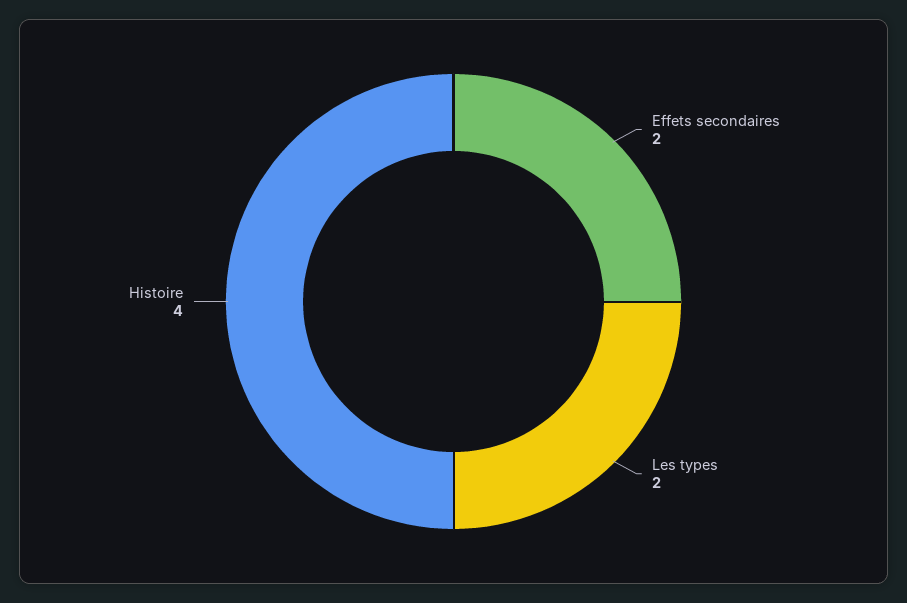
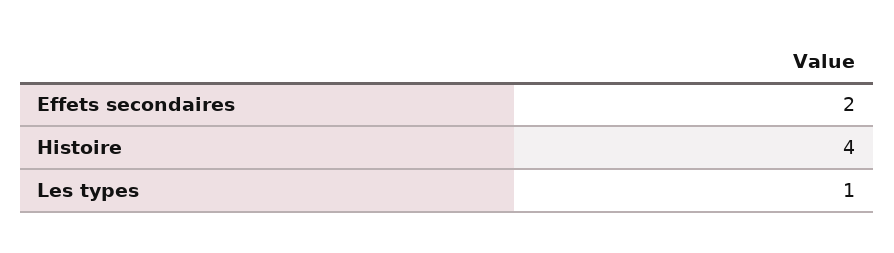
Les types: 2 -> 1

